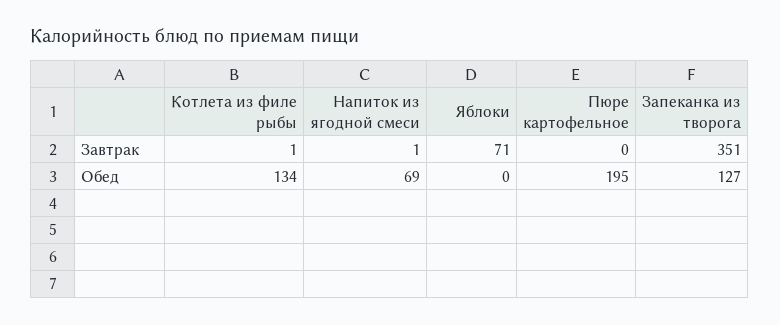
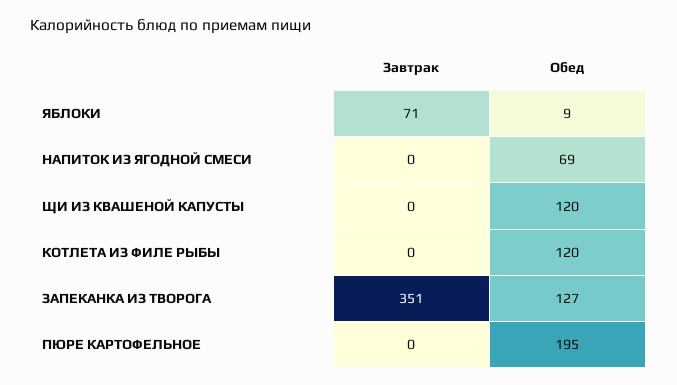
Котлета из филе рыбы, Завтрак: 1 -> 0
Напиток из ягодной смеси, Завтрак: 1 -> 0
Котлета из филе рыбы, Обед: 134 -> 120
Яблоки, Обед: 0 -> 9
ЩИ ИЗ КВАШЕНОЙ КАПУСТЫ, Завтрак: none -> 0
ЩИ ИЗ КВАШЕНОЙ КАПУСТЫ, Обед: none -> 120

